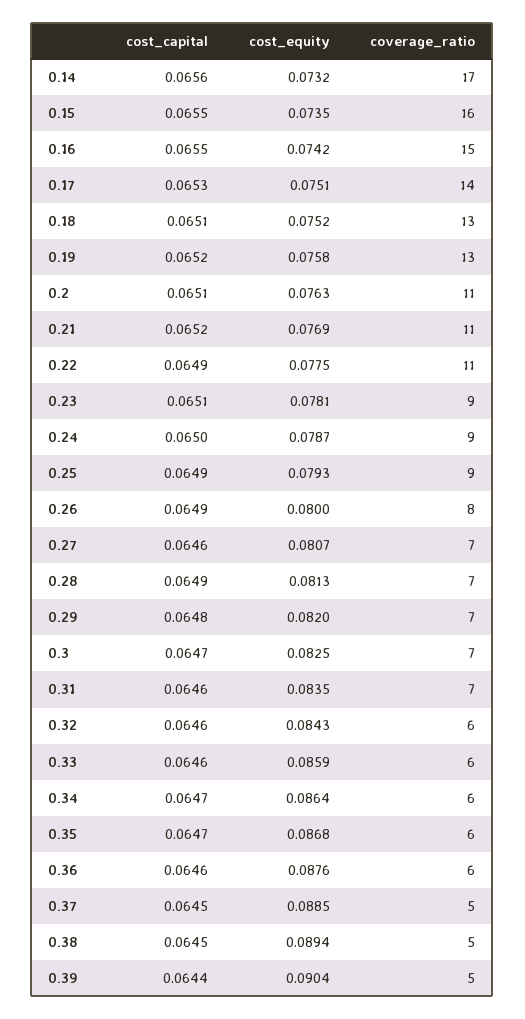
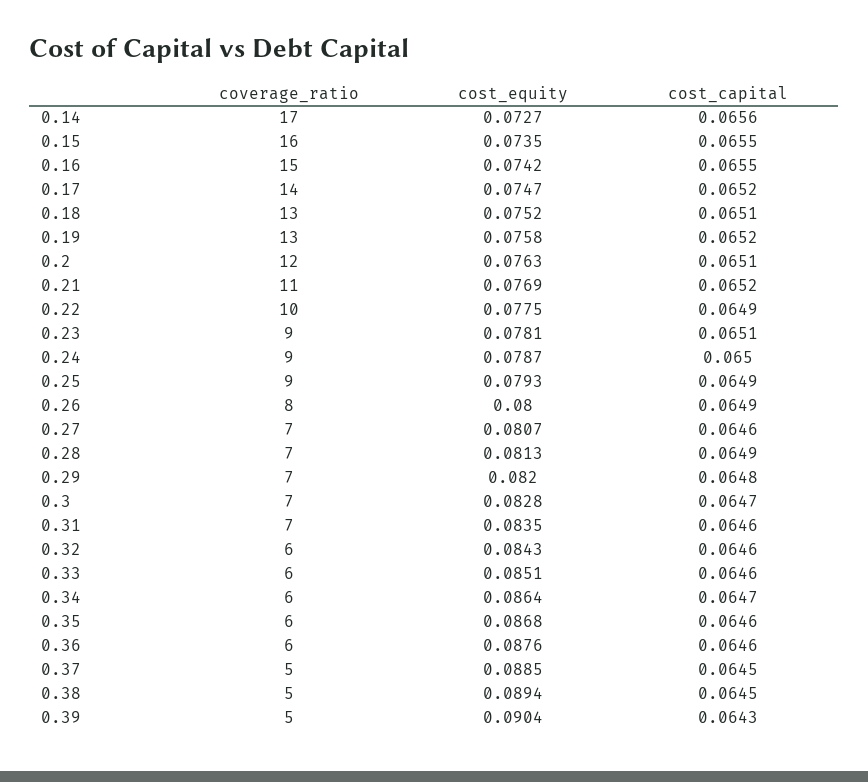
cost_equity, 0.14: 0.0732 -> 0.0727
cost_capital, 0.17: 0.0653 -> 0.0652
cost_equity, 0.17: 0.0751 -> 0.0747
coverage_ratio, 0.2: 11 -> 12
coverage_ratio, 0.22: 11 -> 10
cost_equity, 0.3: 0.0825 -> 0.0828
cost_equity, 0.33: 0.0859 -> 0.0851
cost_capital, 0.35: 0.0647 -> 0.0646
cost_capital, 0.39: 0.0644 -> 0.0643

